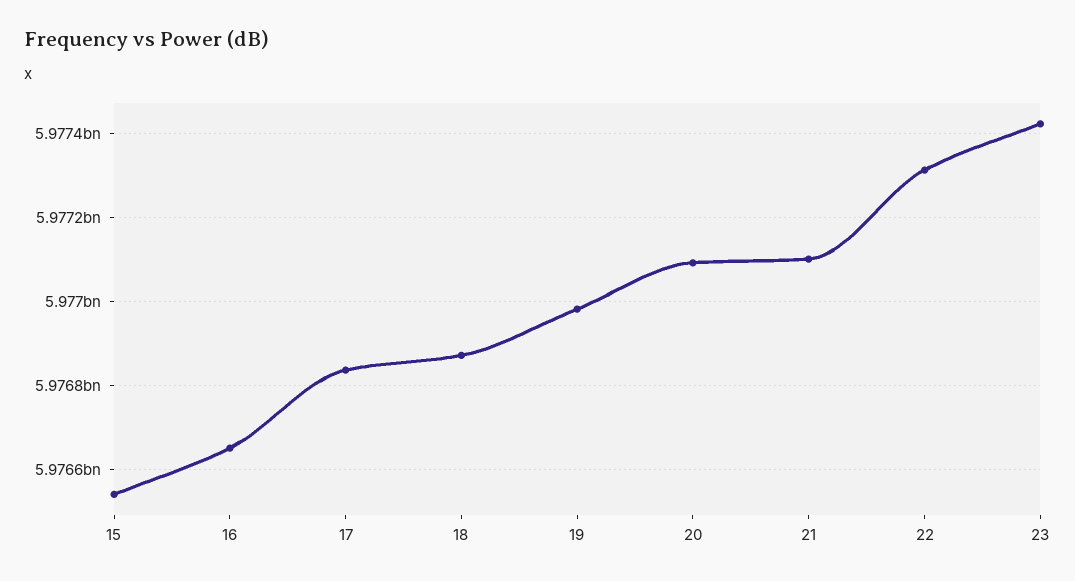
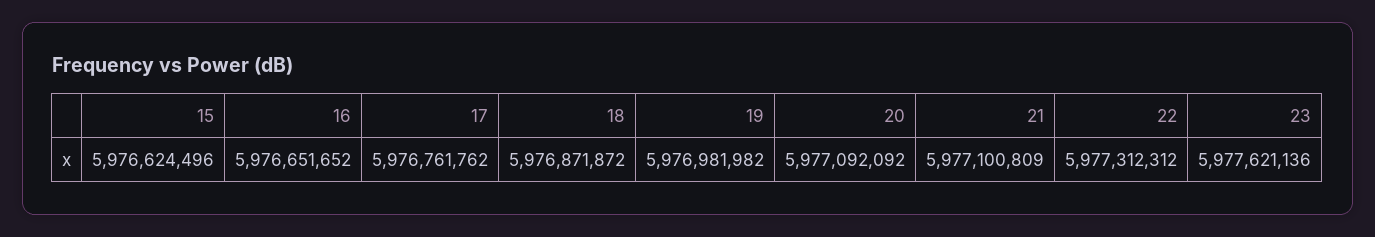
15: 5976540000 -> 5976624496
17: 5976840000 -> 5976761762
23: 5977420000 -> 5977621136

